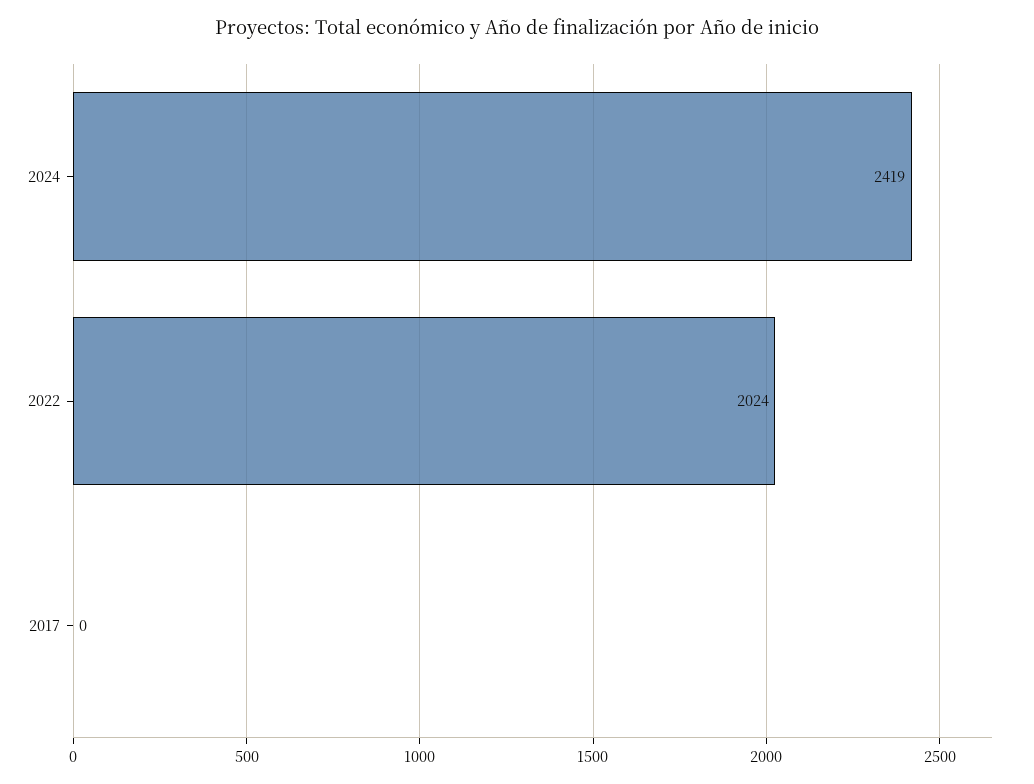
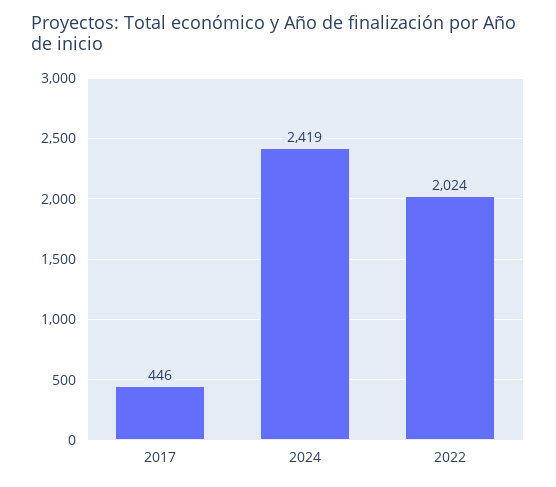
2017: 0 -> 446

